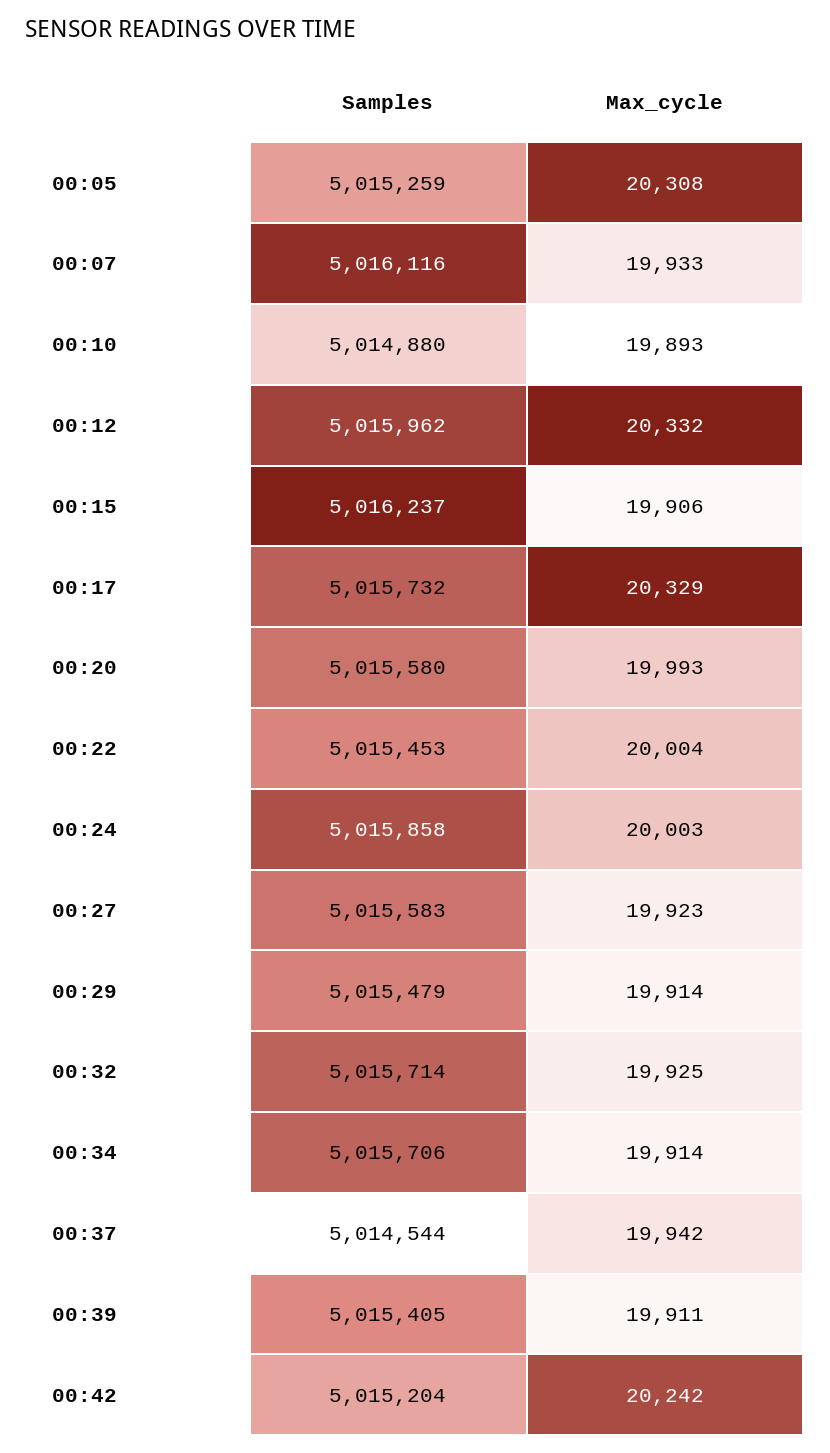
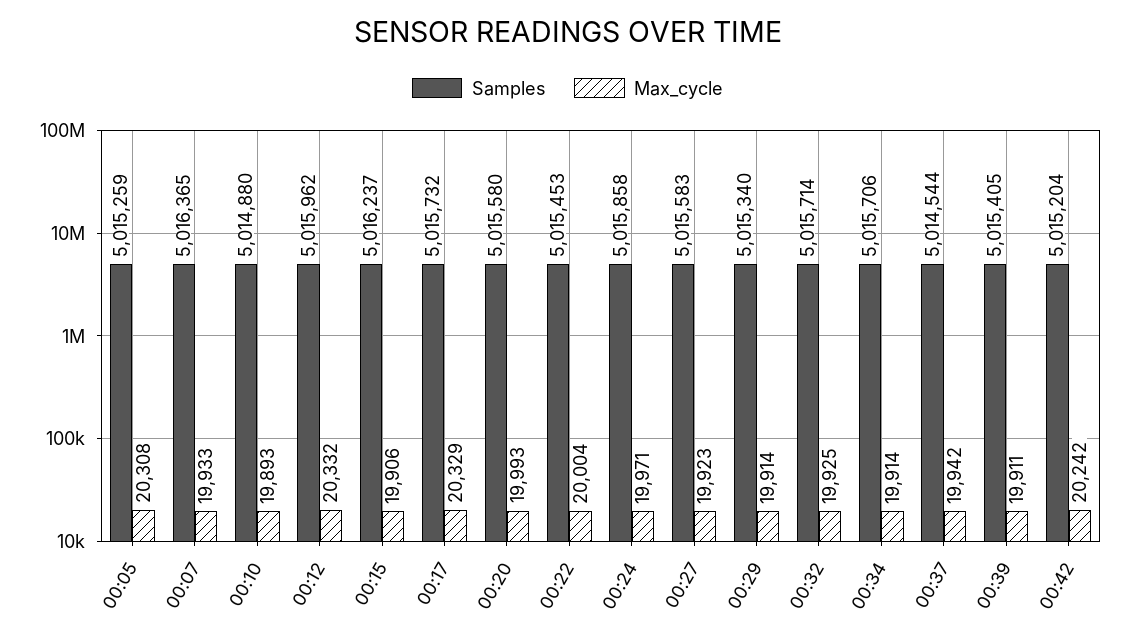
Samples, 00:07: 5016116 -> 5016365
Max_cycle, 00:24: 20003 -> 19971
Samples, 00:29: 5015479 -> 5015340

